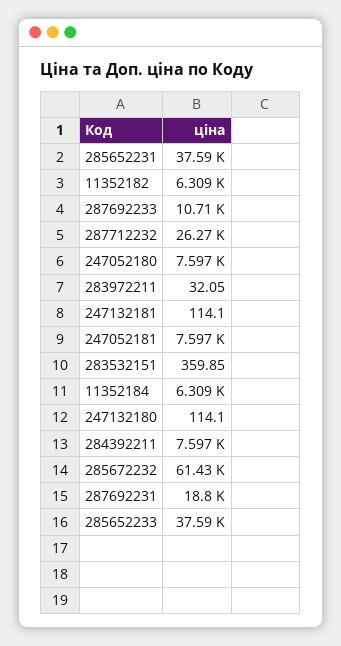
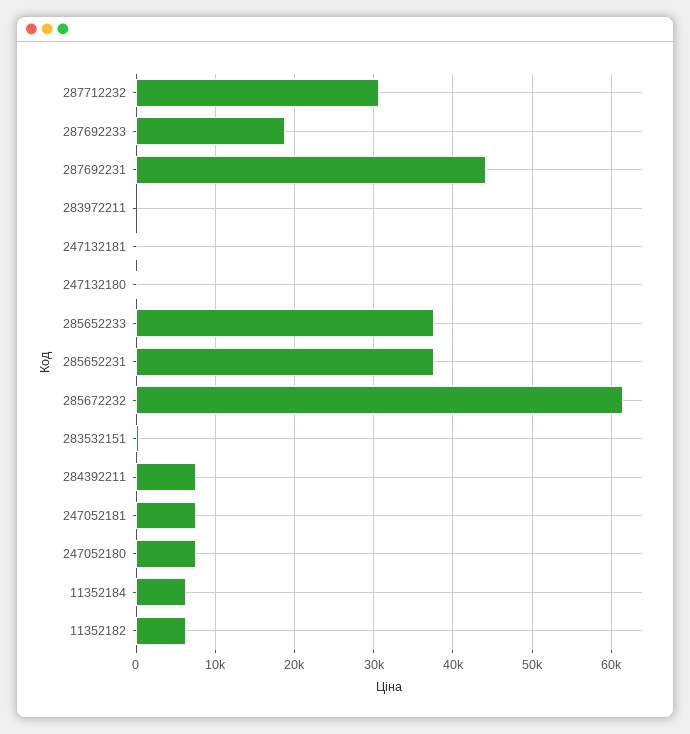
287692233: 10710 -> 19000
287712232: 26270 -> 31000
287692231: 18800 -> 44000

